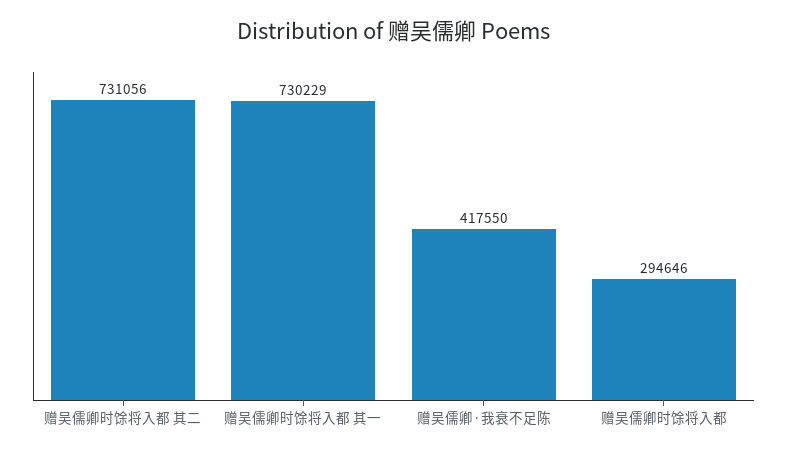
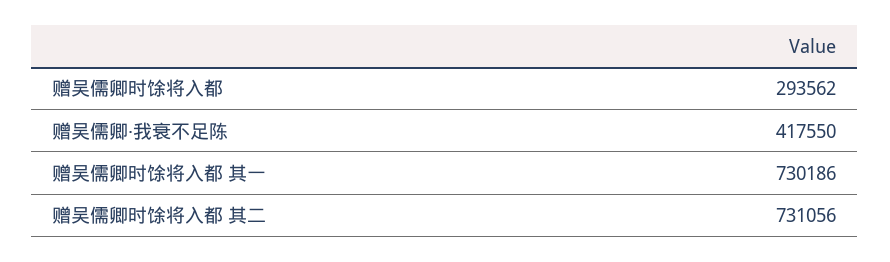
赠吴儒卿时馀将入都 其一: 730229 -> 730186
赠吴儒卿时馀将入都: 294646 -> 293562

